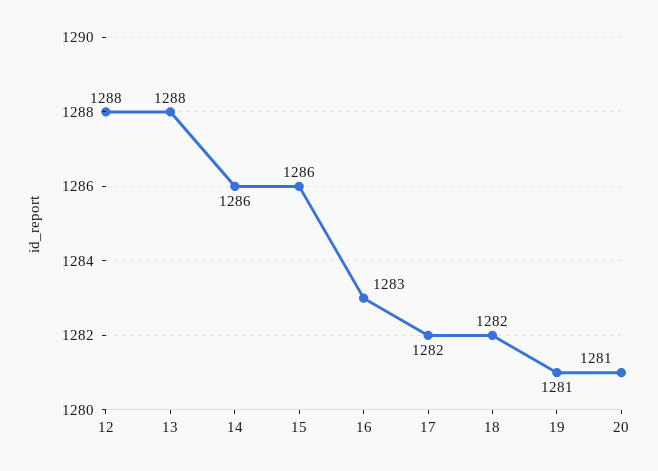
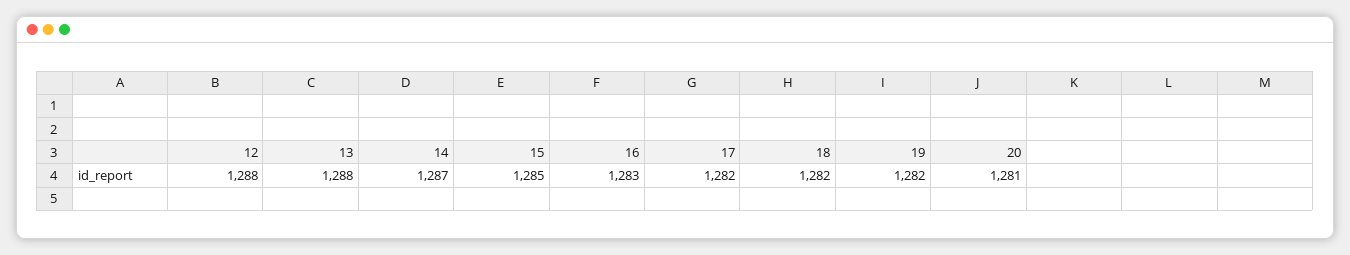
14: 1286 -> 1287
15: 1286 -> 1285
19: 1281 -> 1282

